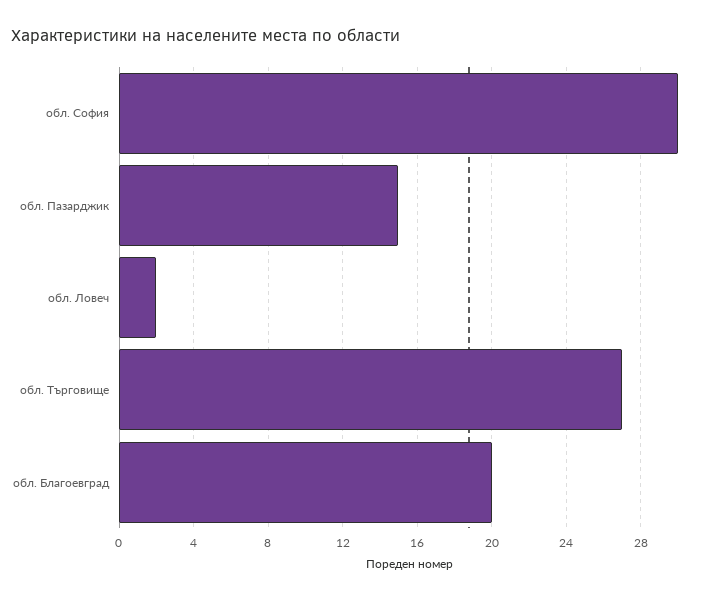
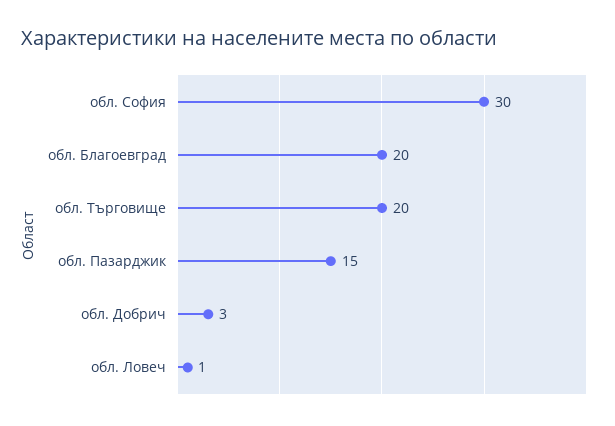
обл. Ловеч: 2 -> 1
обл. Търговище: 27 -> 20
обл. Добрич: none -> 3

